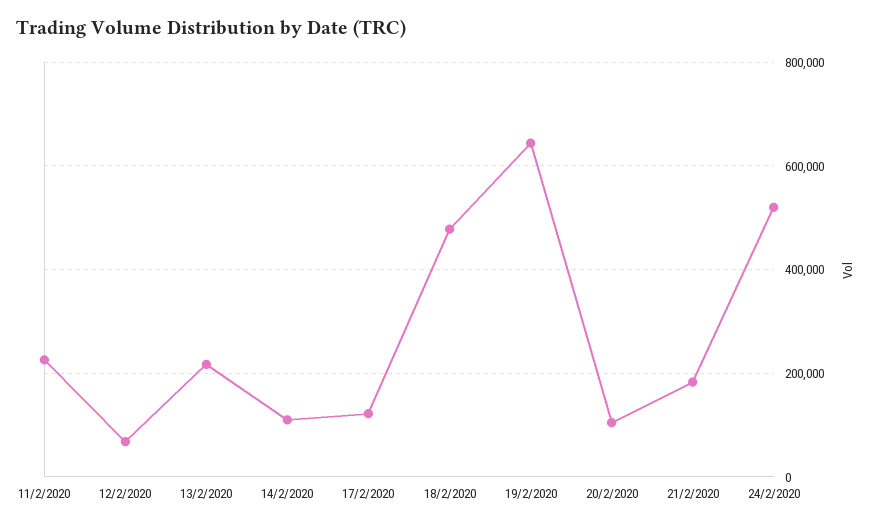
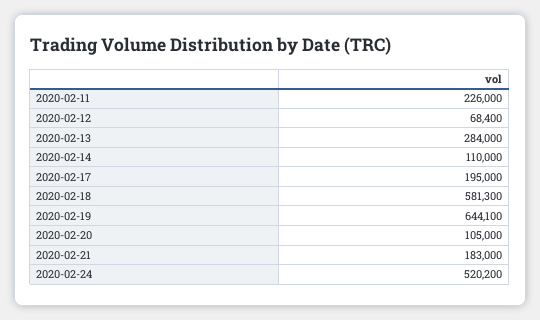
13/2/2020: 220000 -> 284000
17/2/2020: 120000 -> 195000
18/2/2020: 480000 -> 581300

